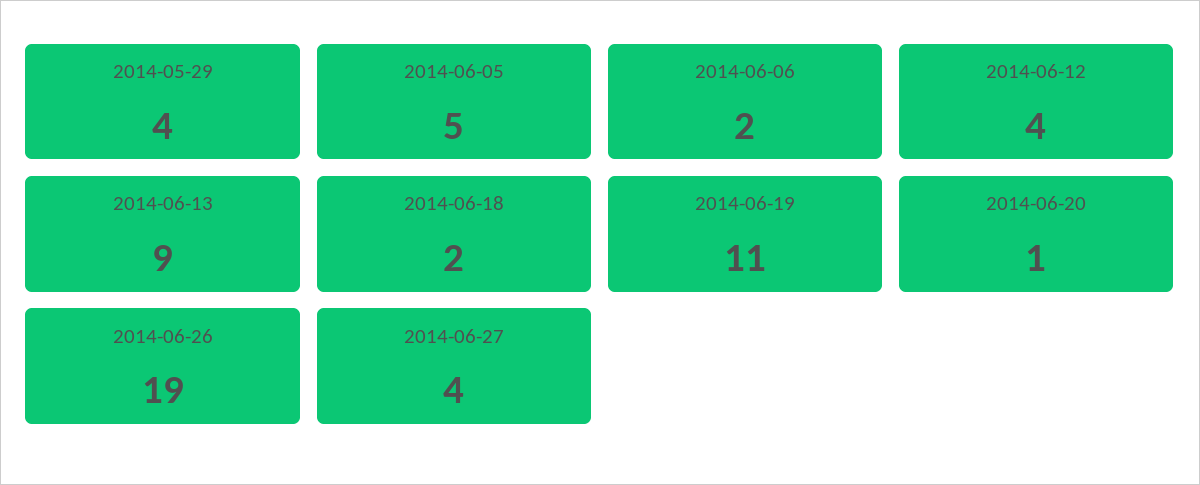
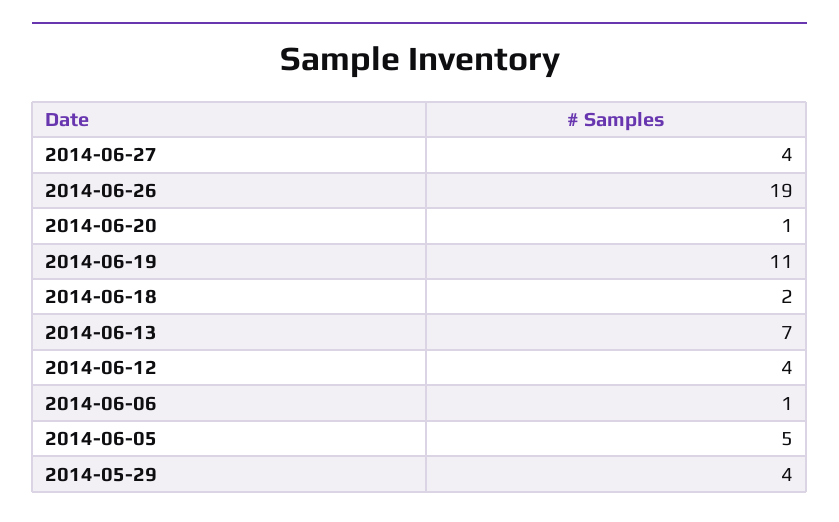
2014-06-06: 2 -> 1
2014-06-13: 9 -> 7

